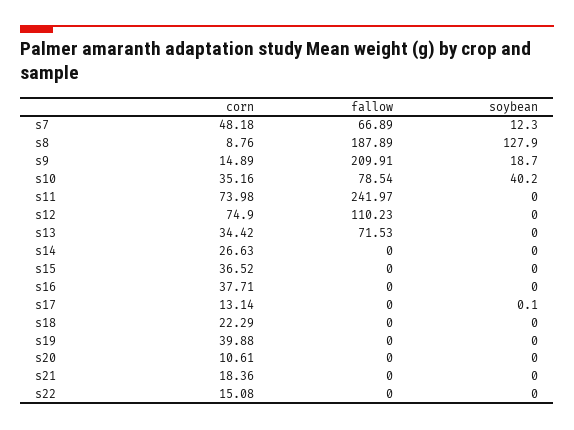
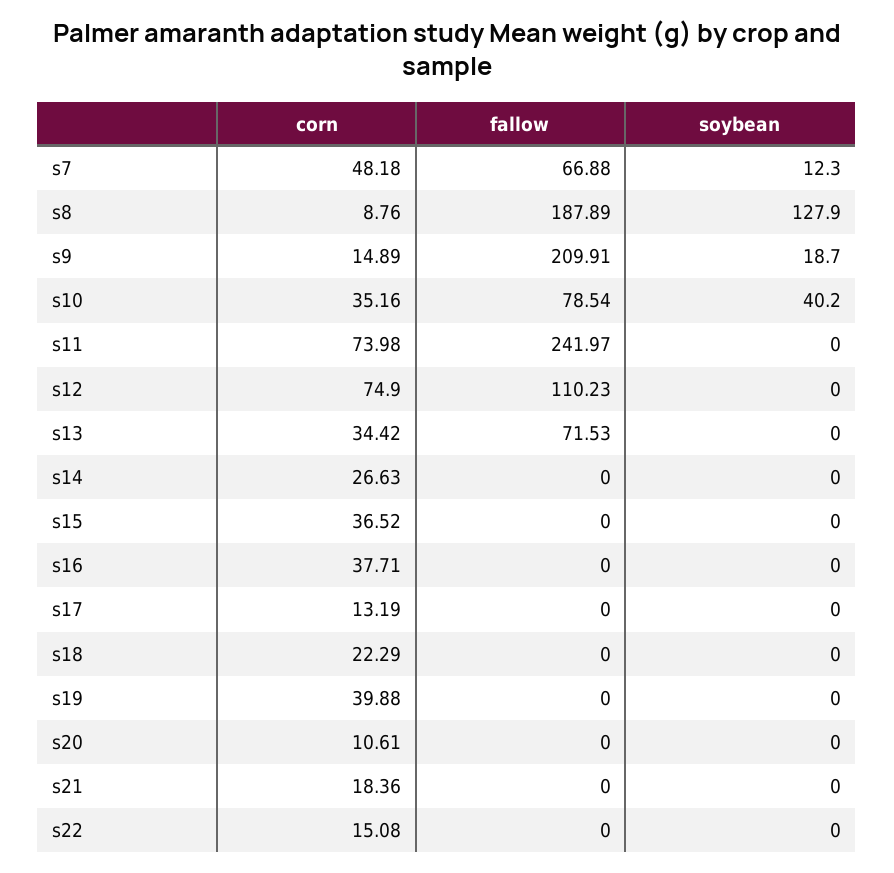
fallow, s7: 66.89 -> 66.88
corn, s17: 13.14 -> 13.19
soybean, s17: 0.1 -> 0

